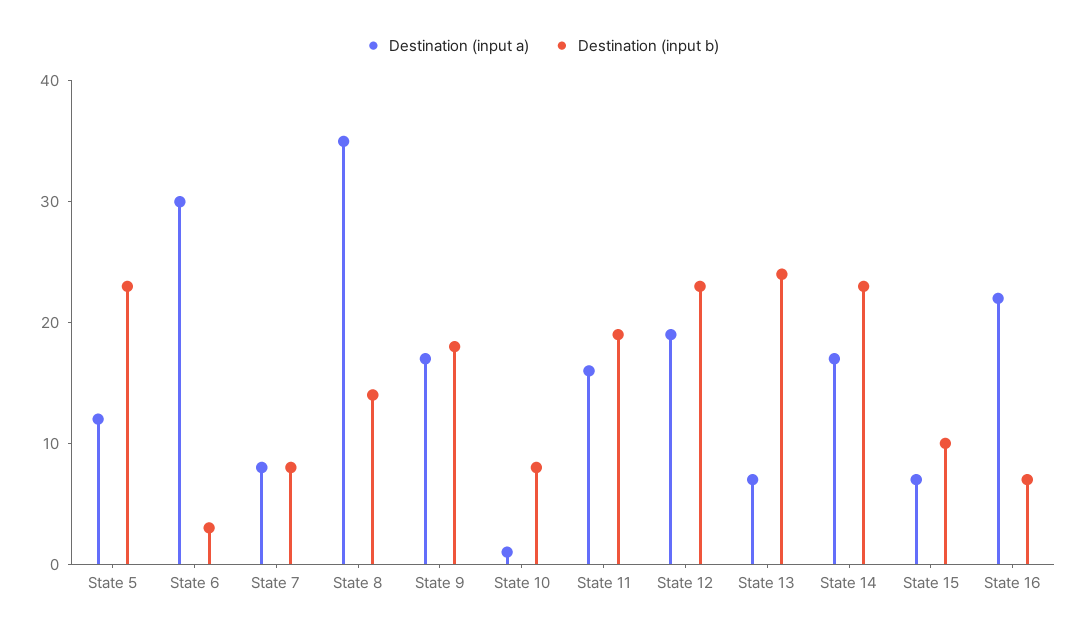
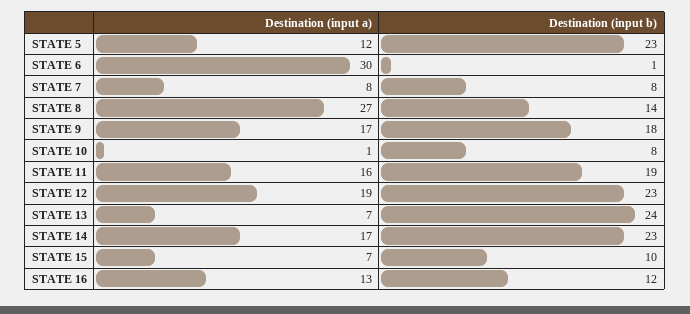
Destination (input b), State 6: 3 -> 1
Destination (input a), State 8: 35 -> 27
Destination (input a), State 16: 22 -> 13
Destination (input b), State 16: 7 -> 12

